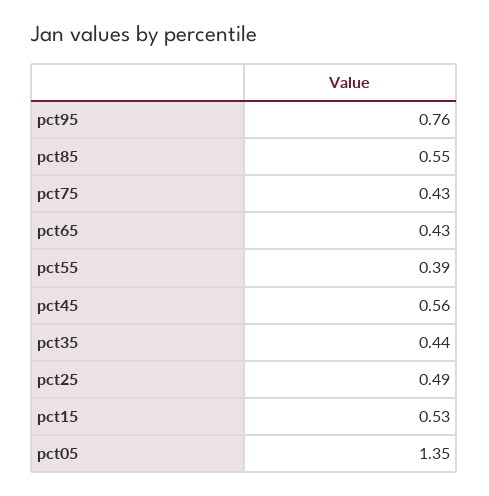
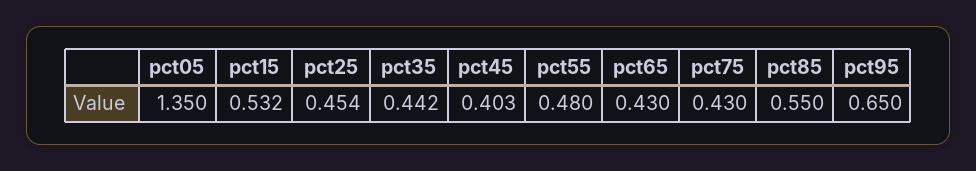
pct95: 0.76 -> 0.65
pct55: 0.39 -> 0.48
pct45: 0.56 -> 0.403
pct25: 0.49 -> 0.454

